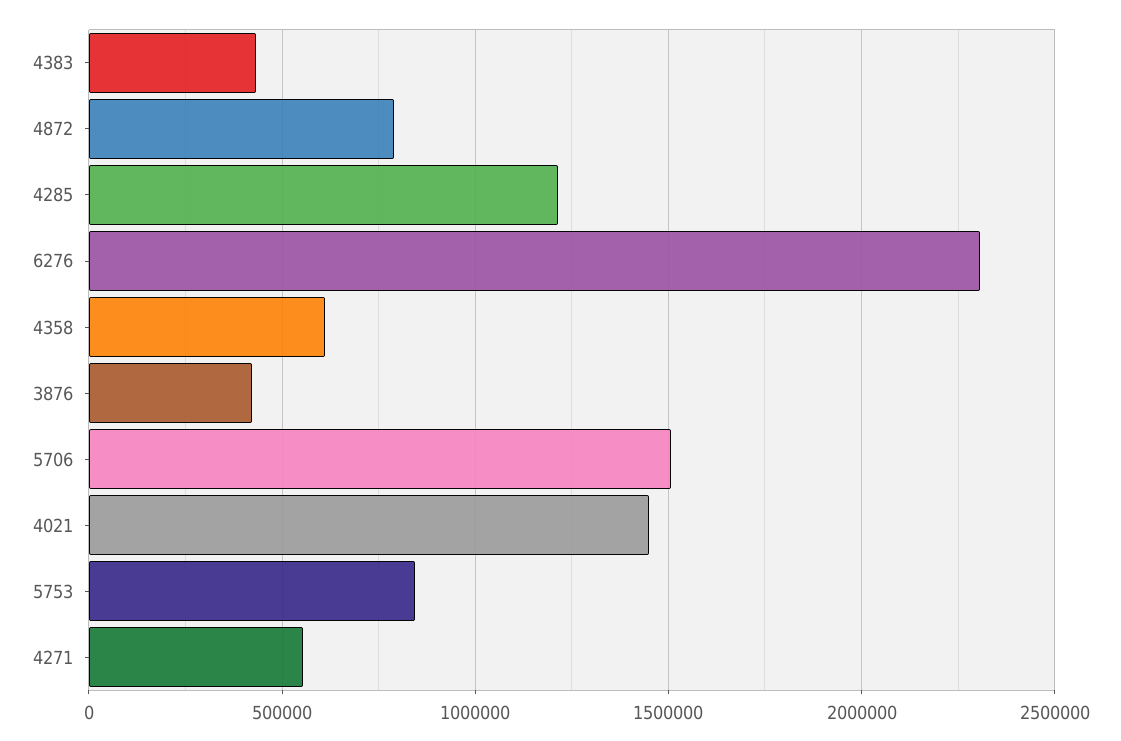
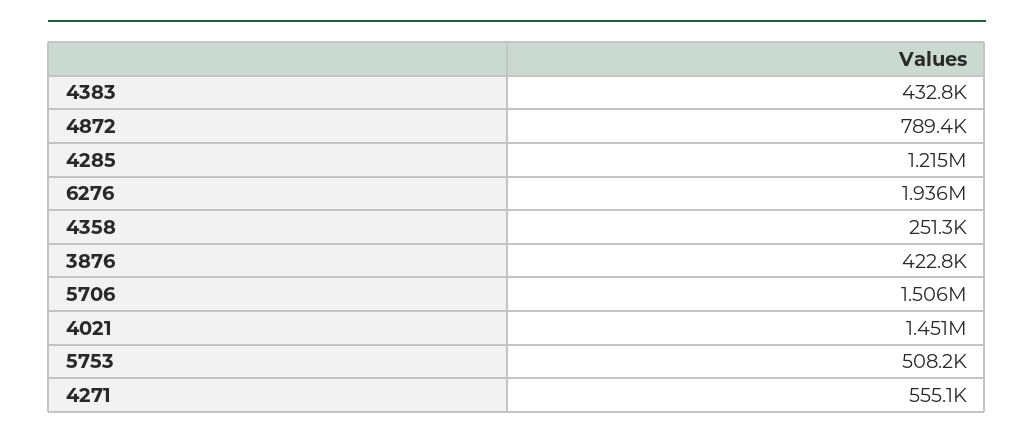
6276: 2300000 -> 1936000
4358: 600000 -> 251300
5753: 850000 -> 508200

